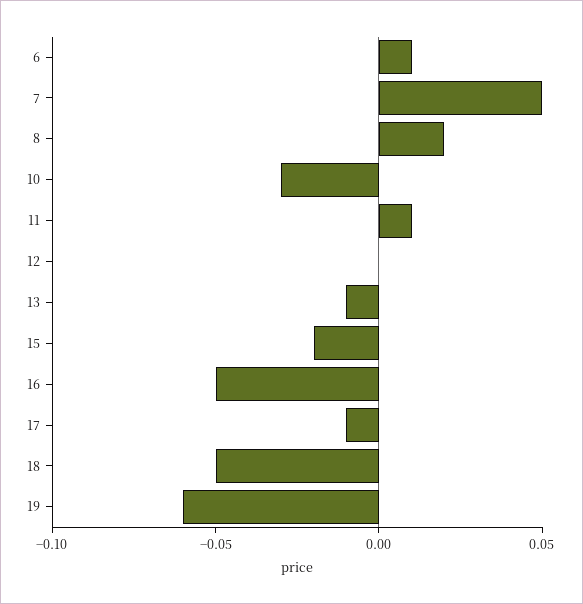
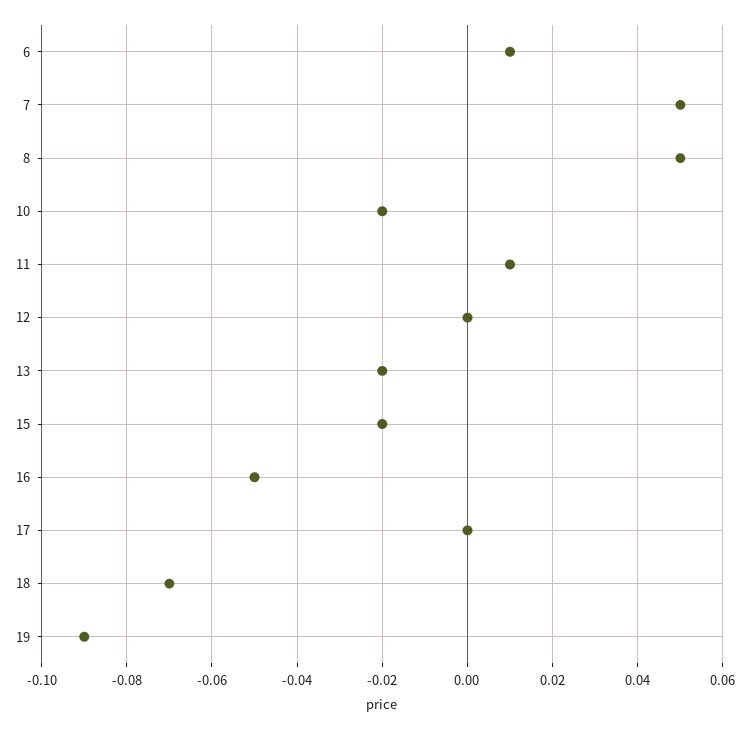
8: 0.02 -> 0.05
10: -0.03 -> -0.02
13: -0.01 -> -0.02
17: -0.01 -> 0
18: -0.05 -> -0.07
19: -0.06 -> -0.09

